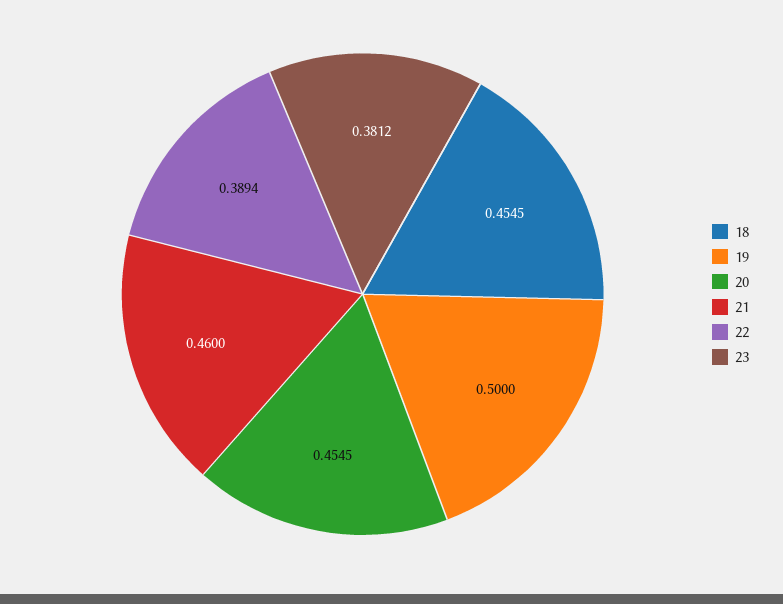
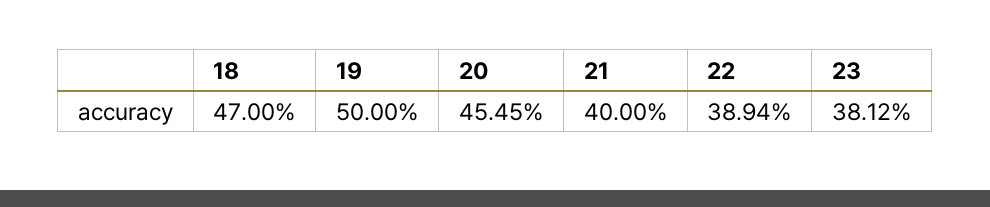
18: 0.4545 -> 0.47
21: 0.46 -> 0.4

